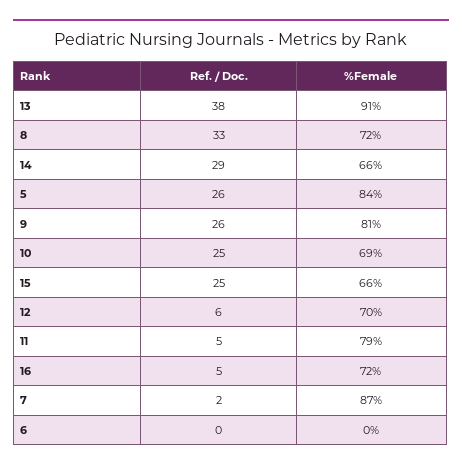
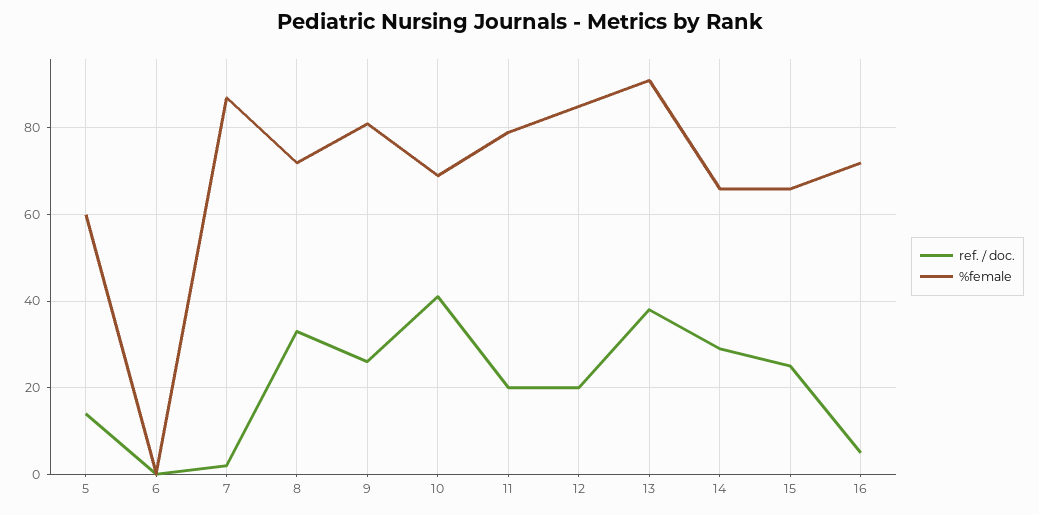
Ref. / Doc., 5: 26 -> 15
%Female, 5: 84 -> 60
Ref. / Doc., 10: 25 -> 40
Ref. / Doc., 12: 6 -> 20
%Female, 12: 70 -> 85
Ref. / Doc., 11: 5 -> 20

